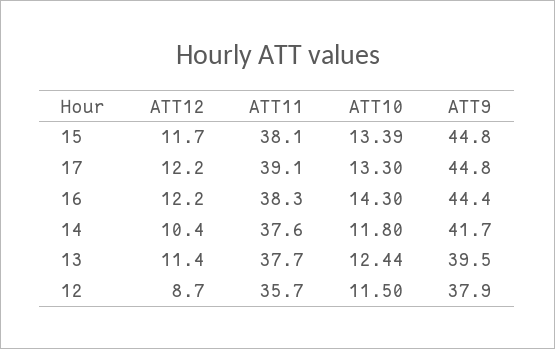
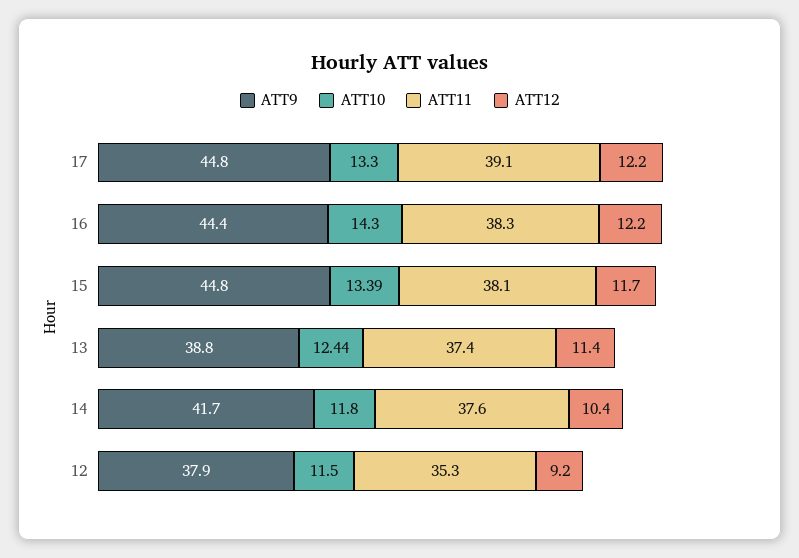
ATT11, 13: 37.7 -> 37.4
ATT9, 13: 39.5 -> 38.8
ATT12, 12: 8.7 -> 9.2
ATT11, 12: 35.7 -> 35.3

